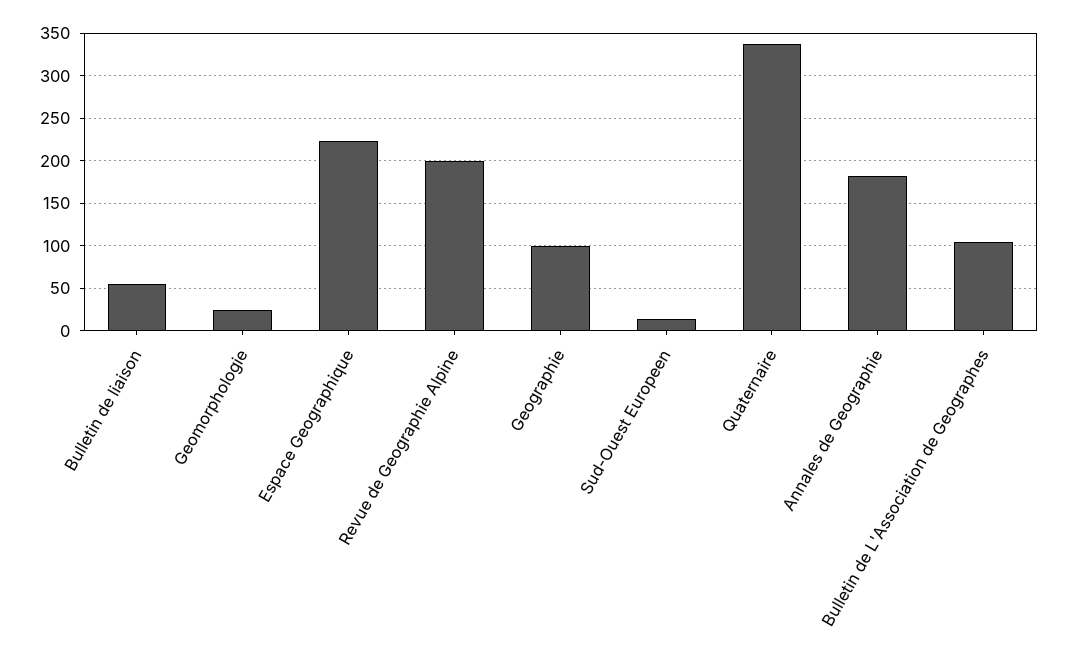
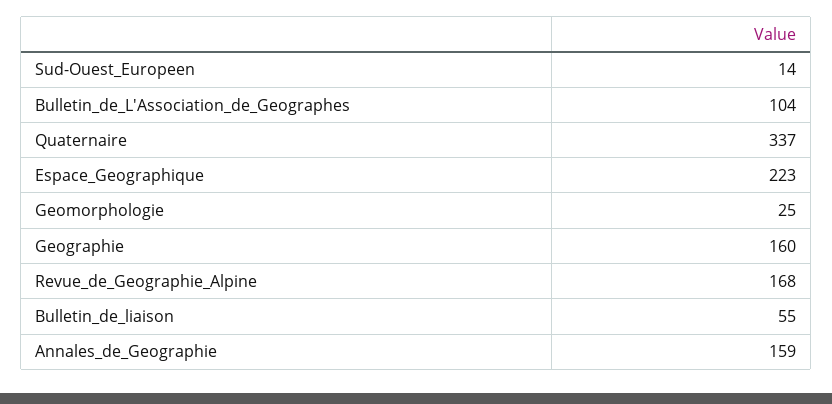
Revue de Geographie Alpine: 200 -> 168
Geographie: 100 -> 160
Annales de Geographie: 180 -> 159

